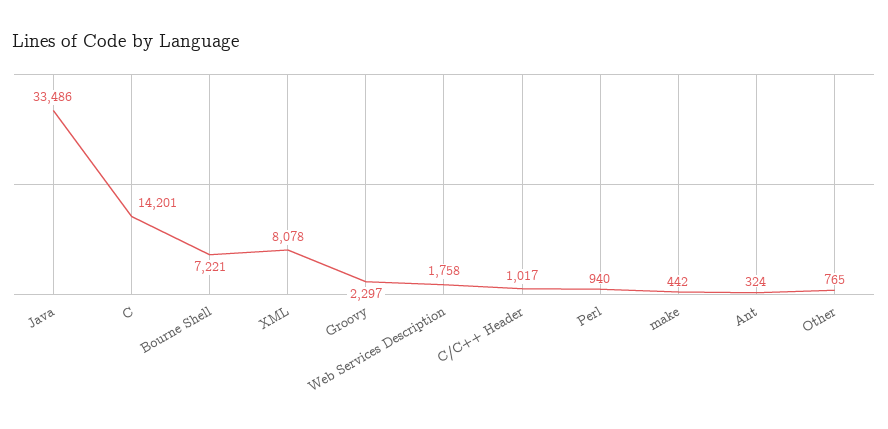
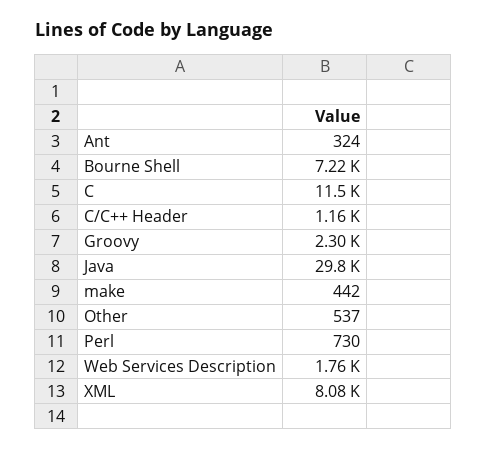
Java: 33486 -> 29800
C: 14201 -> 11500
C/C++ Header: 1017 -> 1160
Perl: 940 -> 730
Other: 765 -> 537

